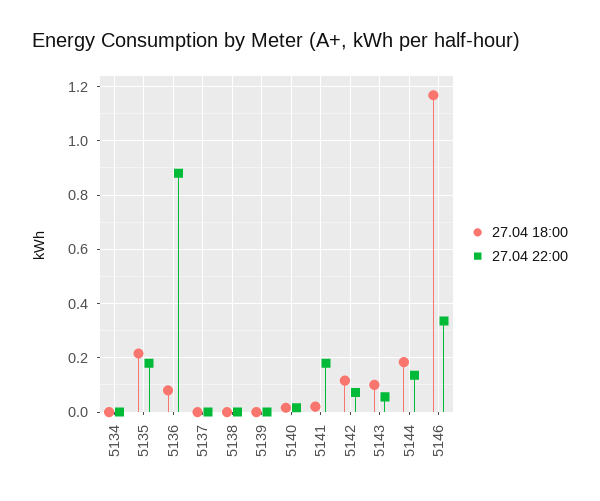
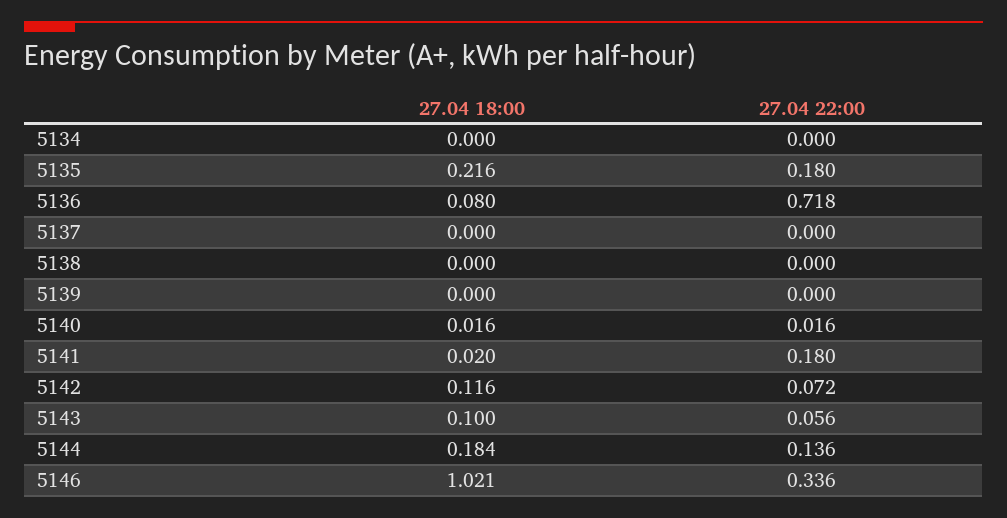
27.04 22:00, 5136: 0.875 -> 0.718
27.04 18:00, 5146: 1.175 -> 1.021

